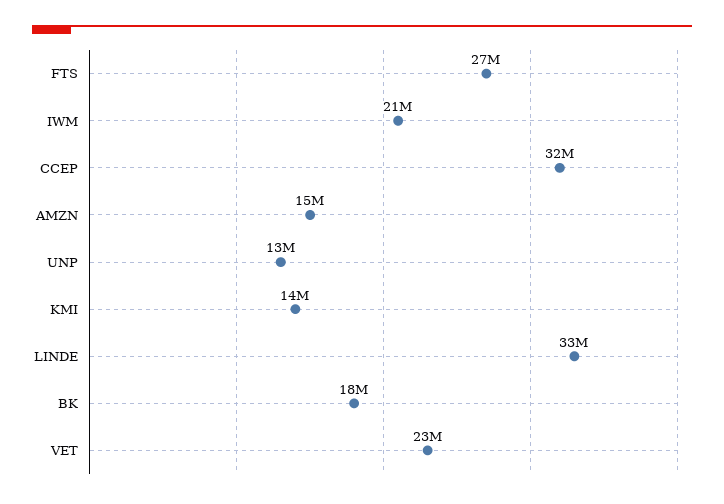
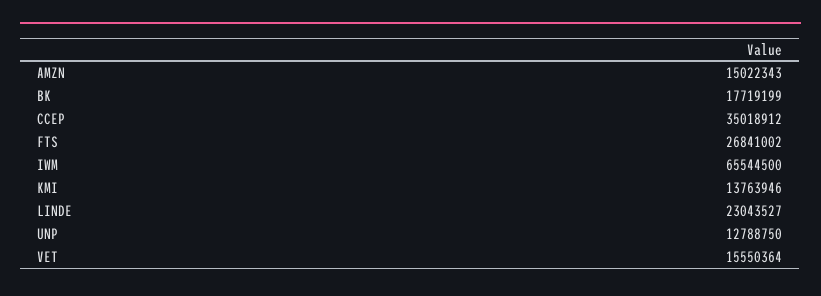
IWM: 21000000 -> 65544500
CCEP: 32000000 -> 35018912
LINDE: 33000000 -> 23043527
VET: 23000000 -> 15550364

